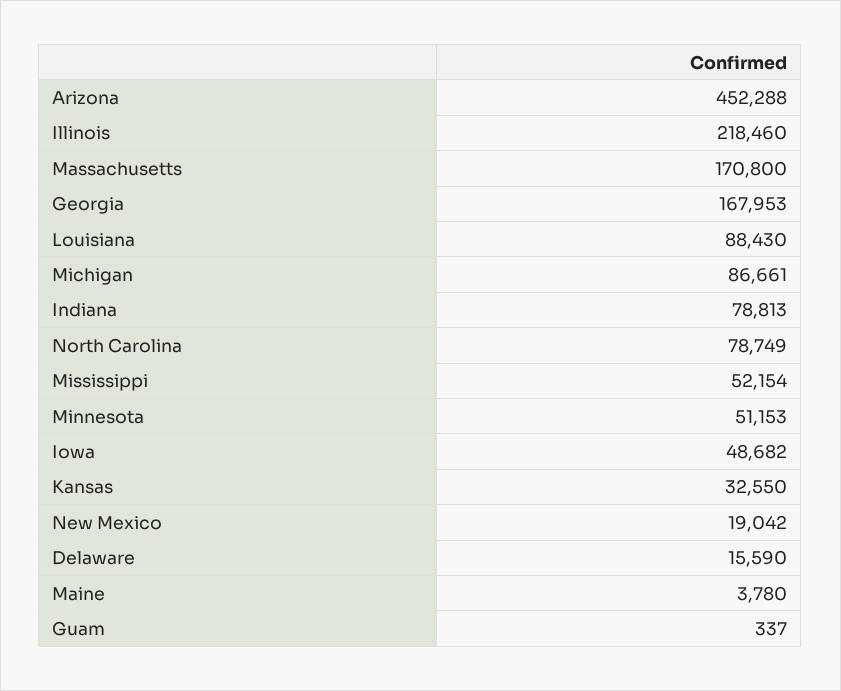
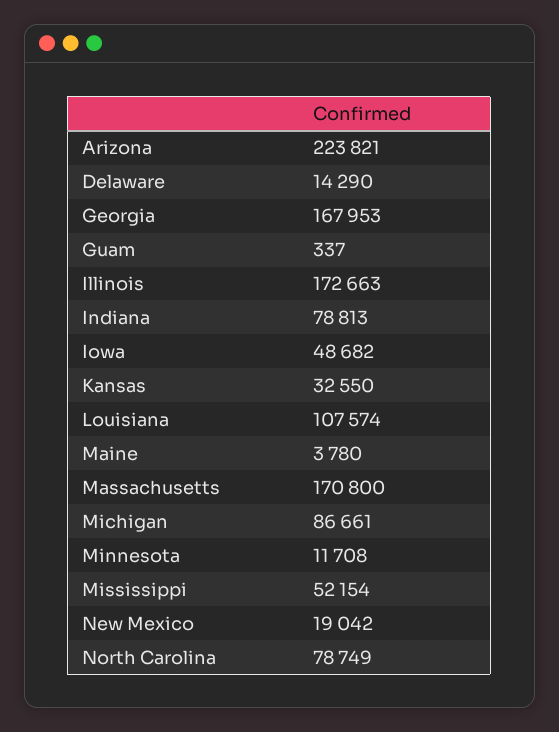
Arizona: 452288 -> 223821
Illinois: 218460 -> 172663
Louisiana: 88430 -> 107574
Minnesota: 51153 -> 11708
Delaware: 15590 -> 14290

